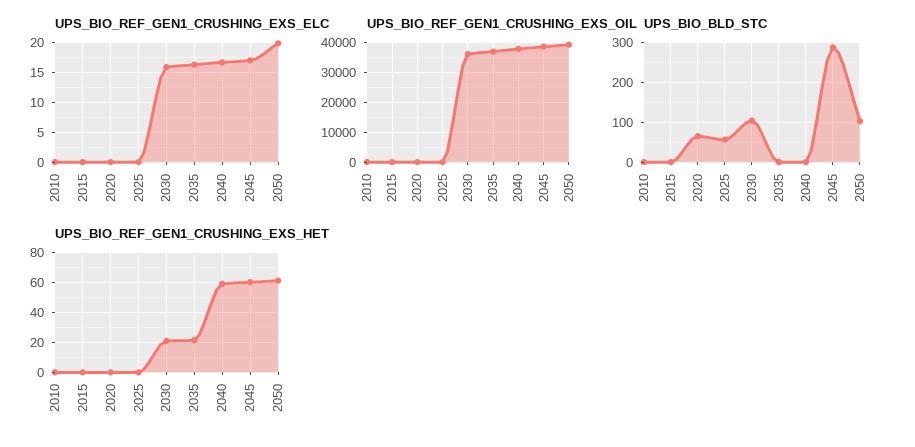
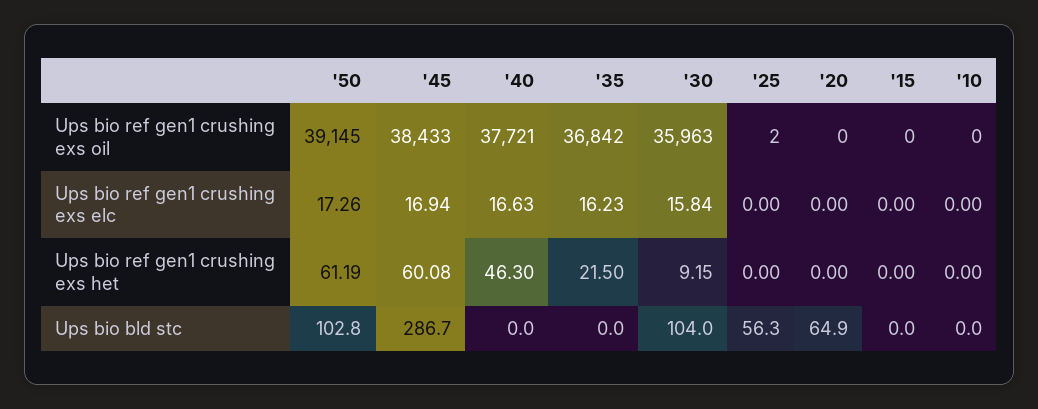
UPS_BIO_REF_GEN1_CRUSHING_EXS_ELC, 2050: 20 -> 17.26
UPS_BIO_REF_GEN1_CRUSHING_EXS_HET, 2030: 20 -> 9.15
UPS_BIO_REF_GEN1_CRUSHING_EXS_HET, 2040: 60 -> 46.3

